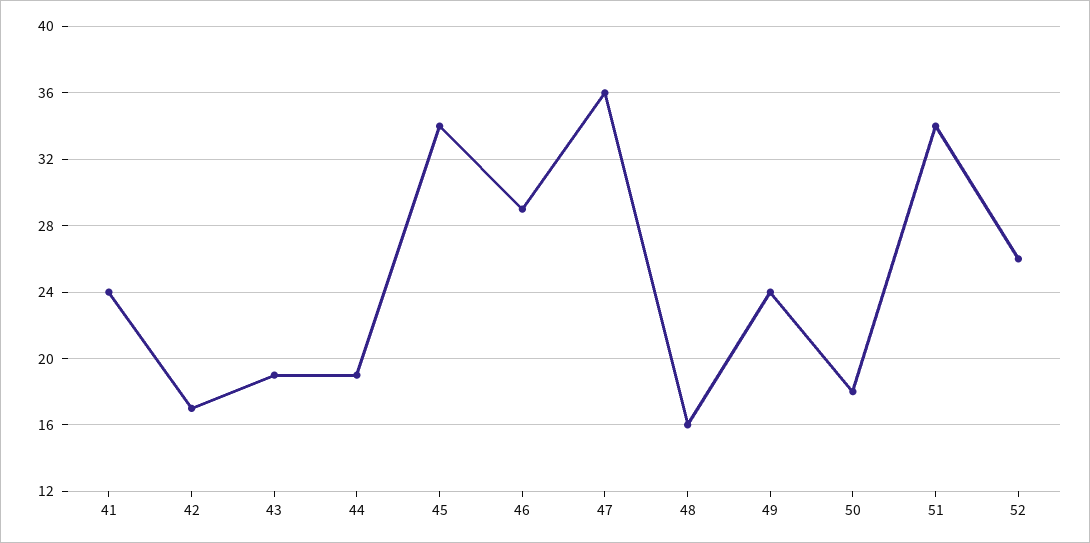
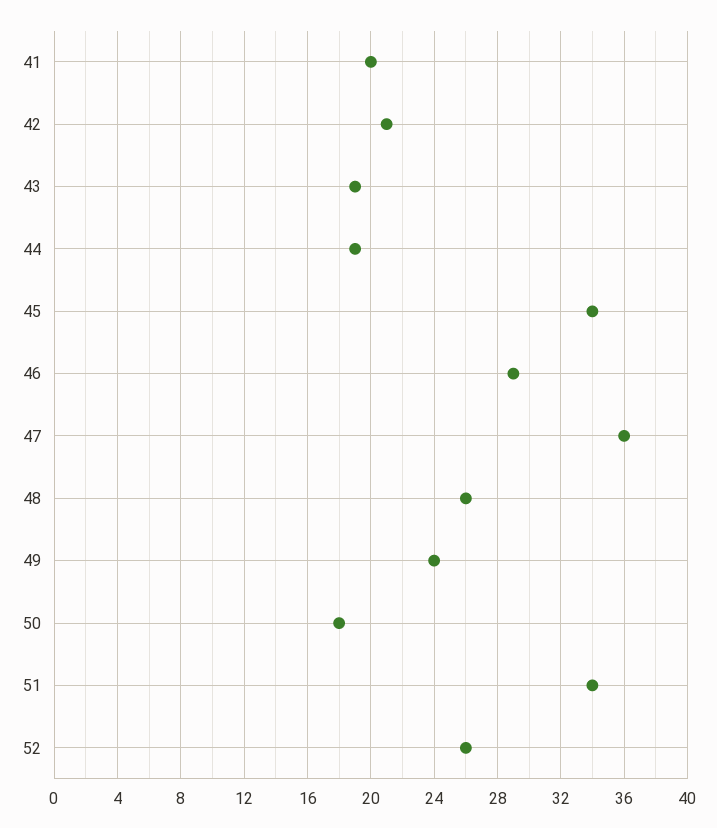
41: 24 -> 20
42: 17 -> 21
48: 16 -> 26

